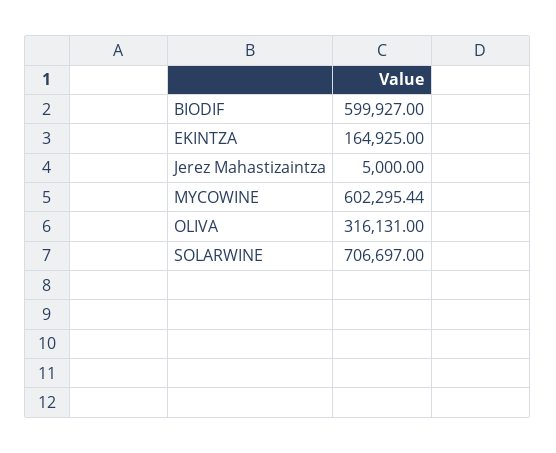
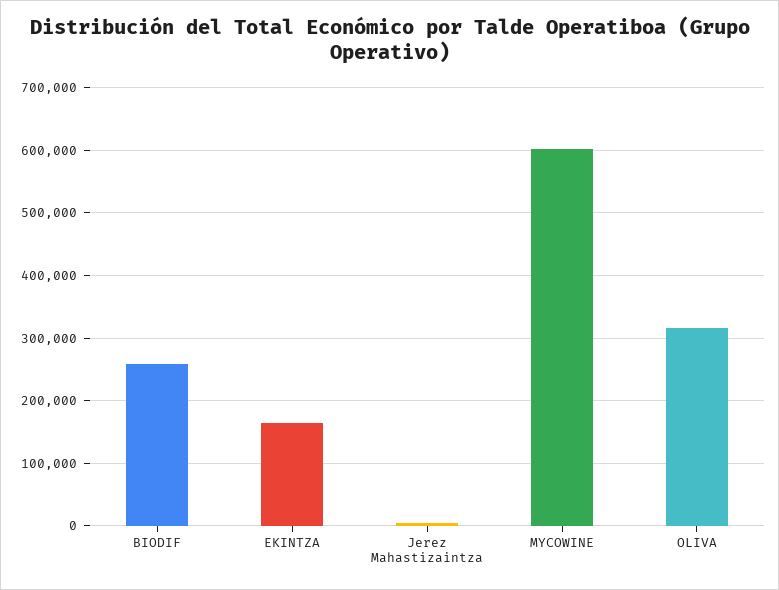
BIODIF: 599927 -> 260000
SOLARWINE: 706697 -> none

